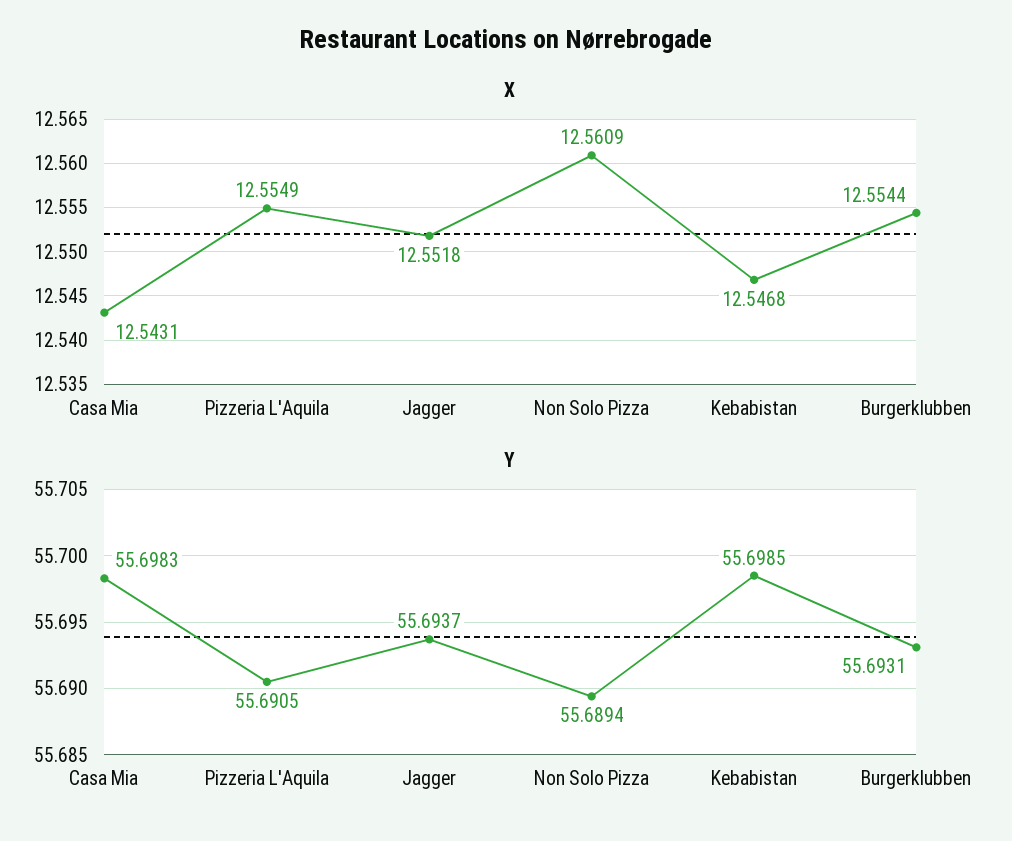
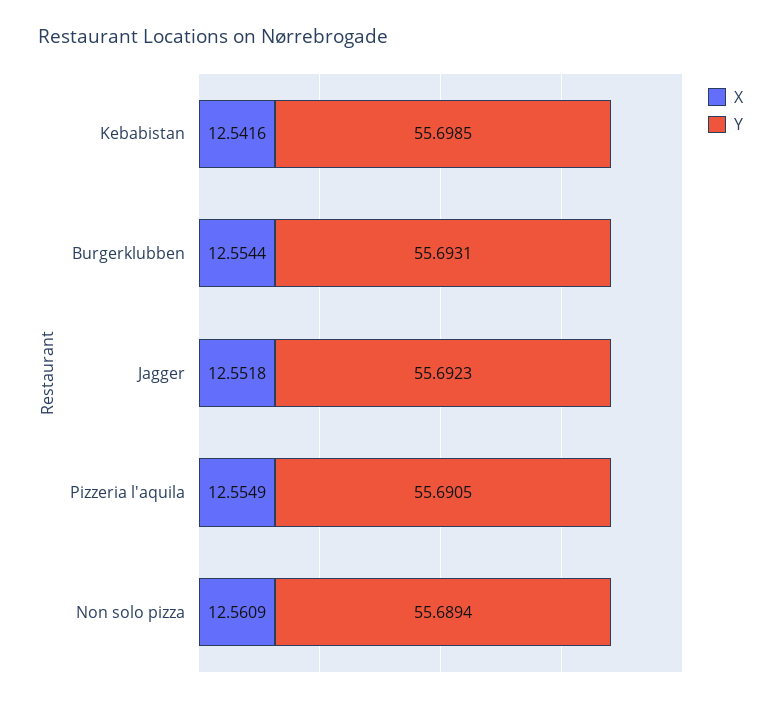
X, Casa Mia: 12.5431 -> none
X, Kebabistan: 12.5468 -> 12.5416
Y, Casa Mia: 55.6983 -> none
Y, Jagger: 55.6937 -> 55.6923

